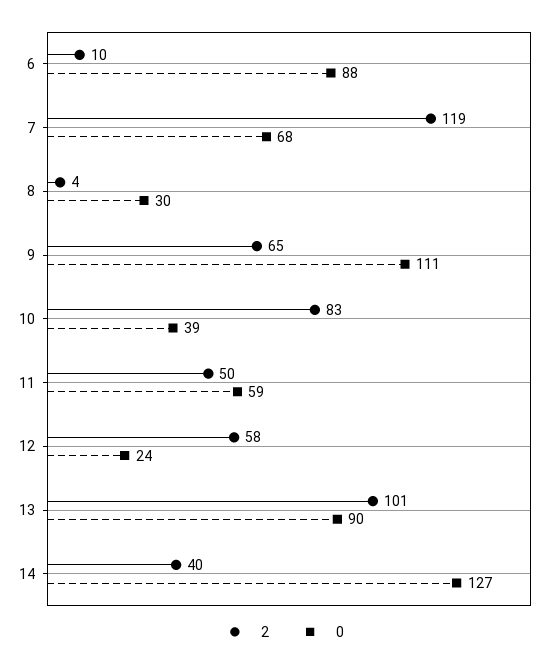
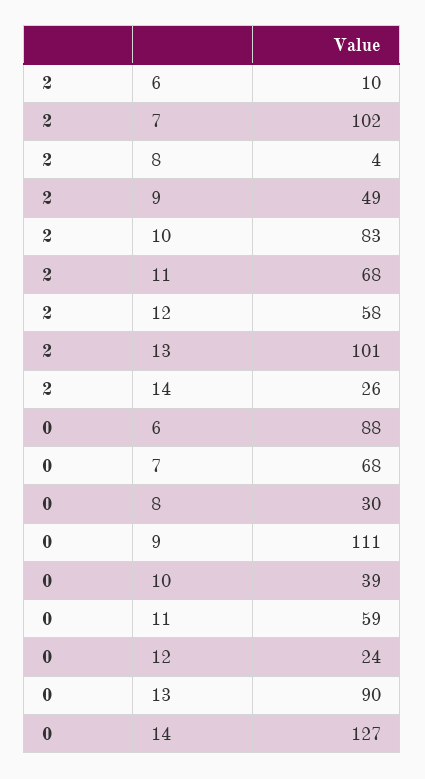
2, 7: 119 -> 102
2, 9: 65 -> 49
2, 11: 50 -> 68
2, 14: 40 -> 26

